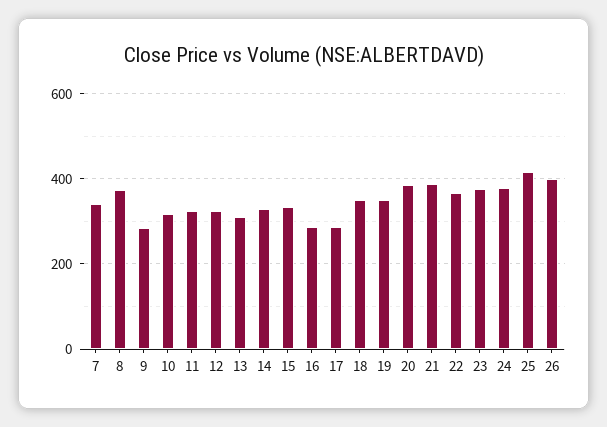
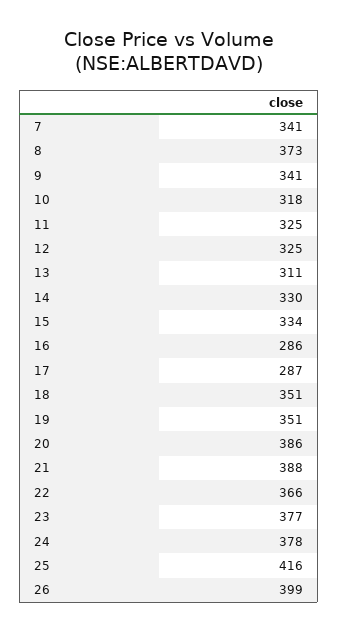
9: 280 -> 341

